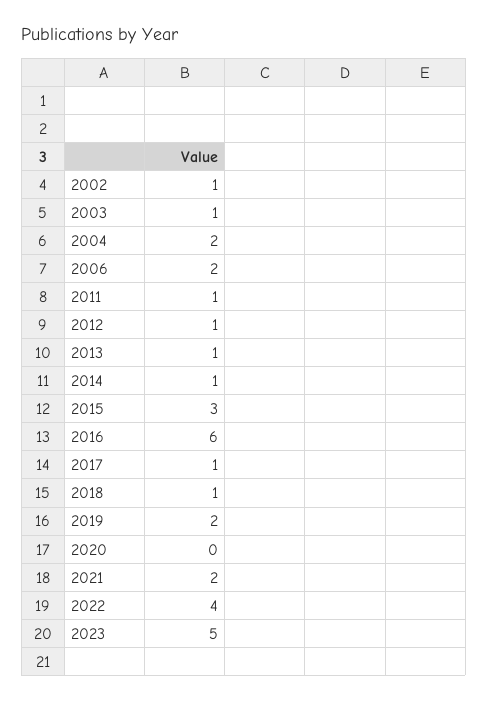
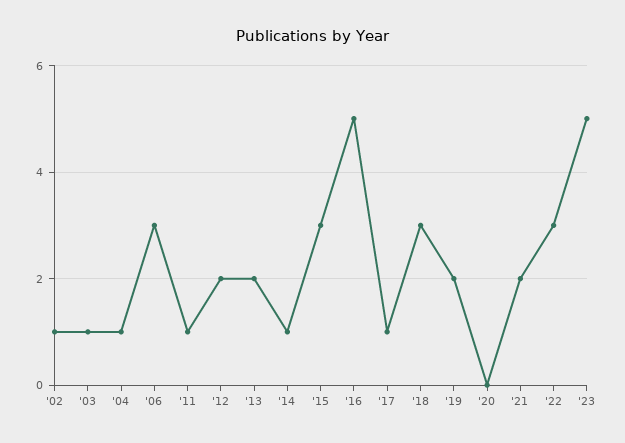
2004: 2 -> 1
2006: 2 -> 3
2012: 1 -> 2
2013: 1 -> 2
2016: 6 -> 5
2018: 1 -> 3
2022: 4 -> 3

